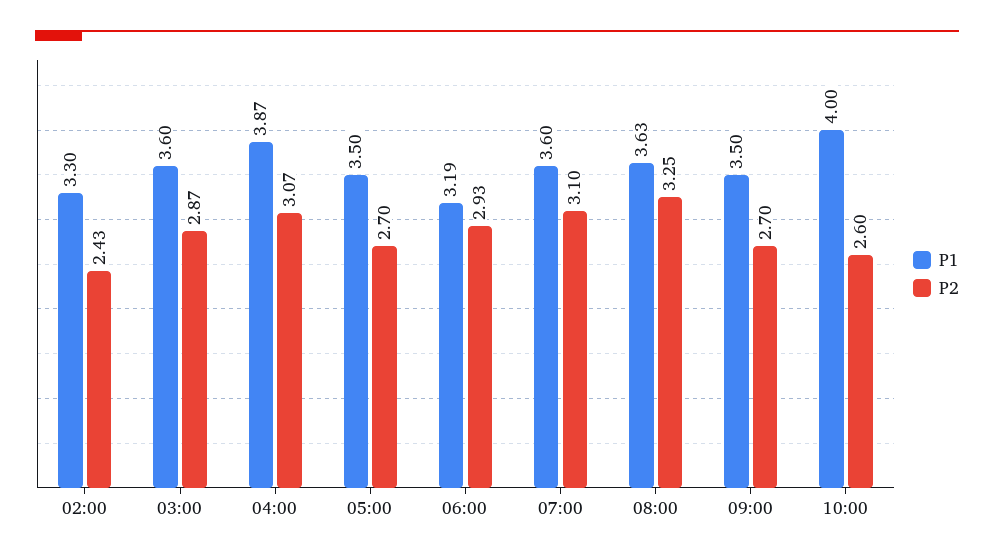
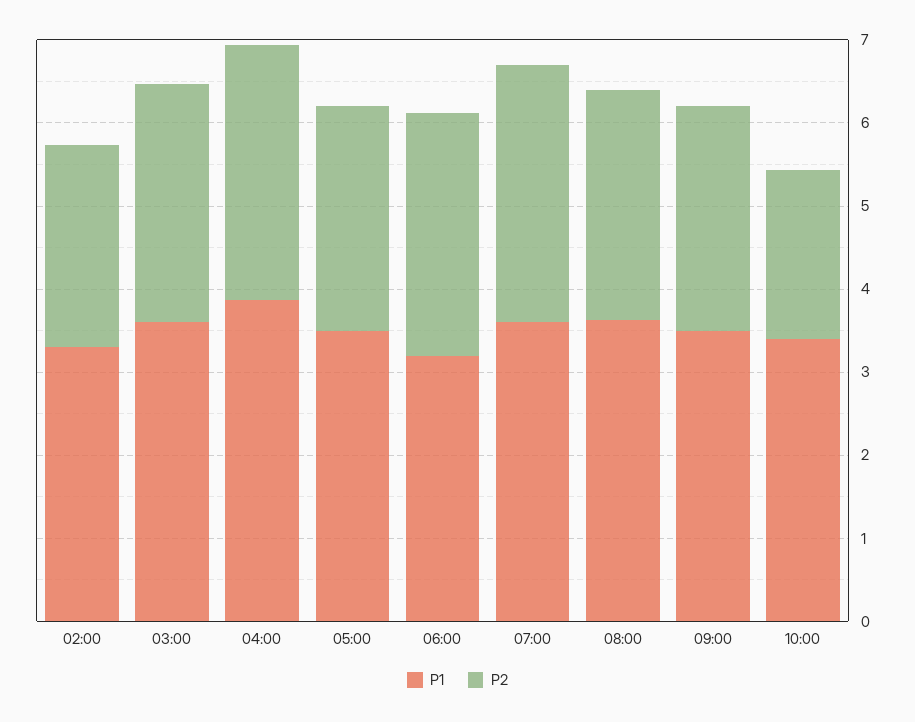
P2, 08:00: 3.25 -> 2.8
P1, 10:00: 4 -> 3.4
P2, 10:00: 2.6 -> 2

